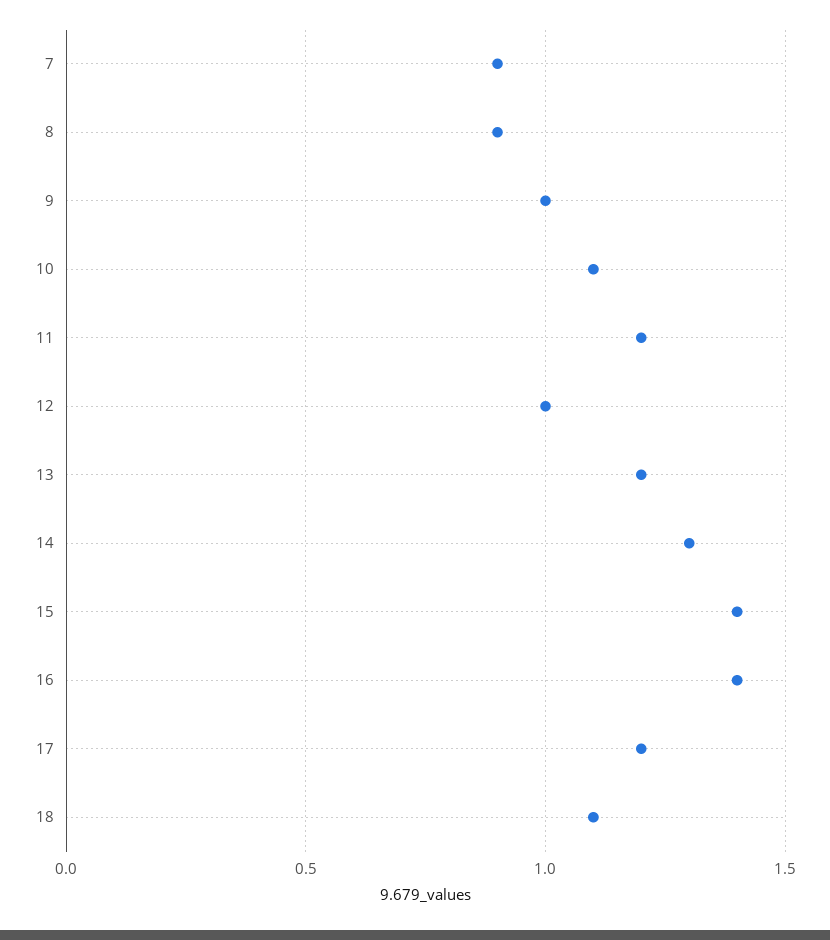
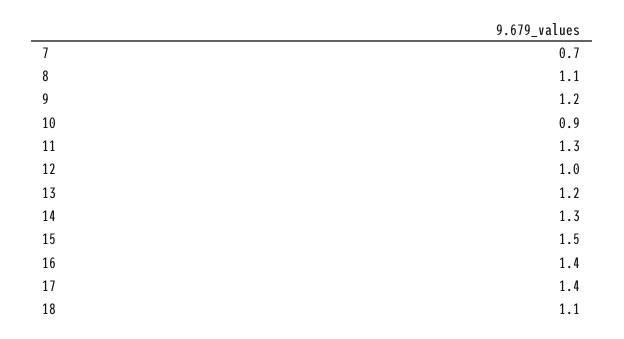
7: 0.9 -> 0.7
8: 0.9 -> 1.1
9: 1 -> 1.2
10: 1.1 -> 0.9
11: 1.2 -> 1.3
15: 1.4 -> 1.5
17: 1.2 -> 1.4

